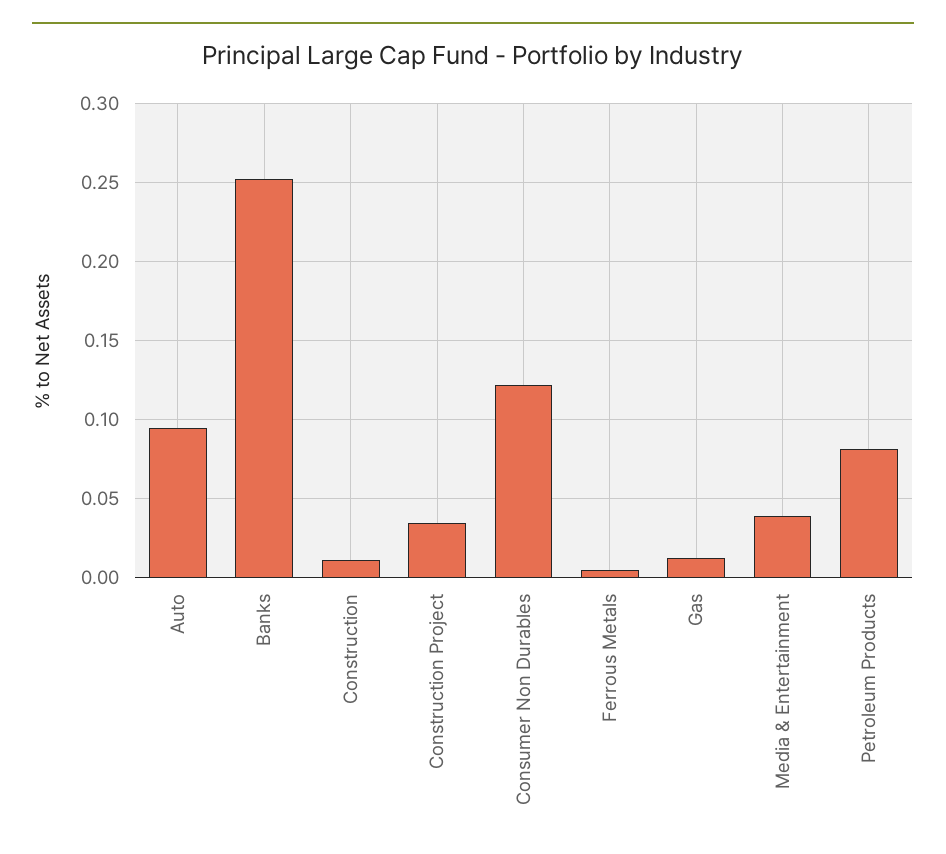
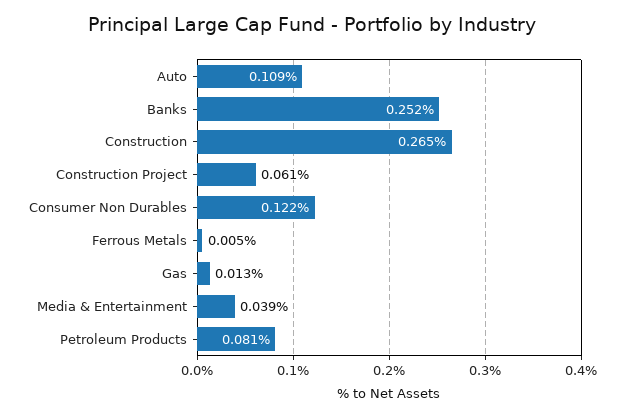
Auto: 0.095 -> 0.109
Construction: 0.01 -> 0.265
Construction Project: 0.035 -> 0.061

